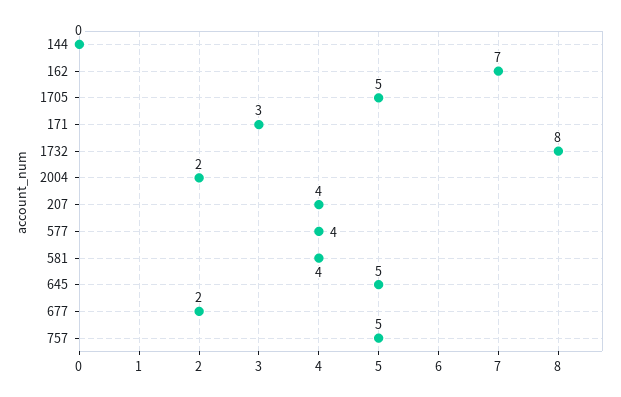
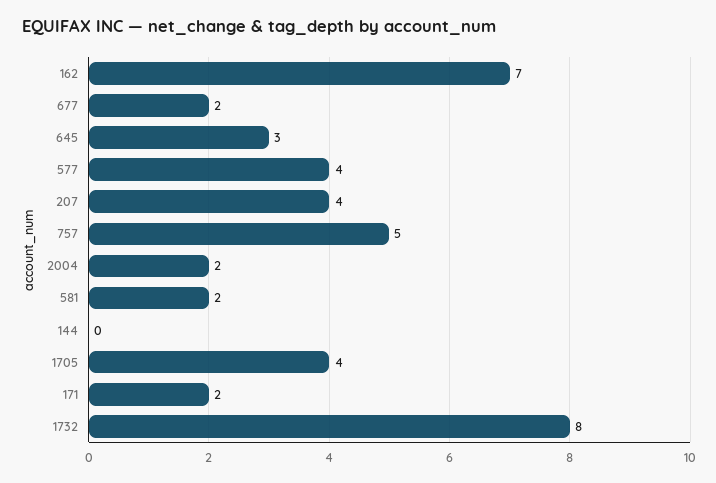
1705: 5 -> 4
171: 3 -> 2
581: 4 -> 2
645: 5 -> 3

